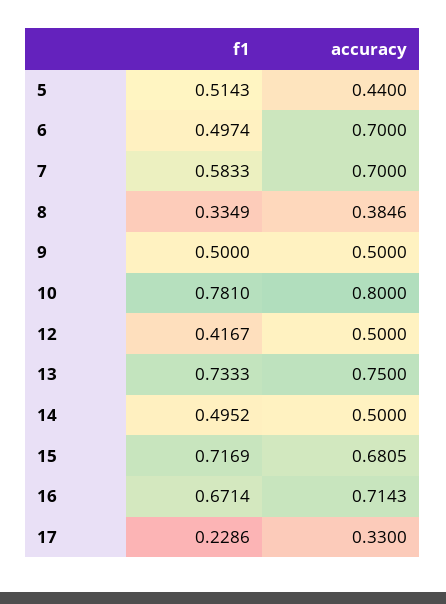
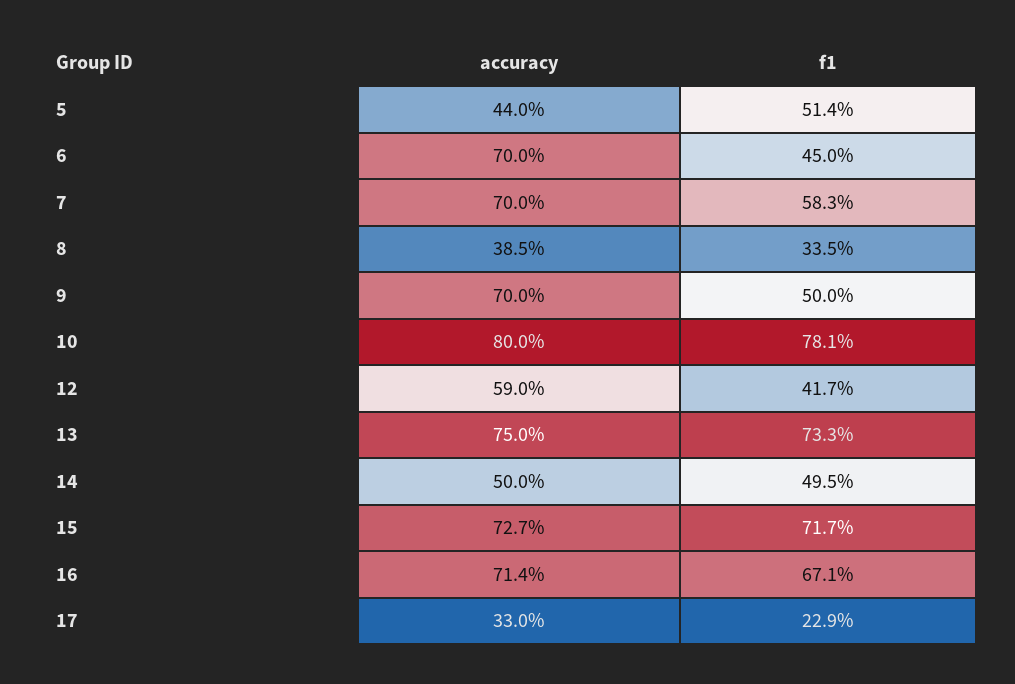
f1, 6: 0.4974 -> 0.45
accuracy, 9: 0.5 -> 0.7
accuracy, 12: 0.5 -> 0.59
accuracy, 15: 0.6805 -> 0.727

